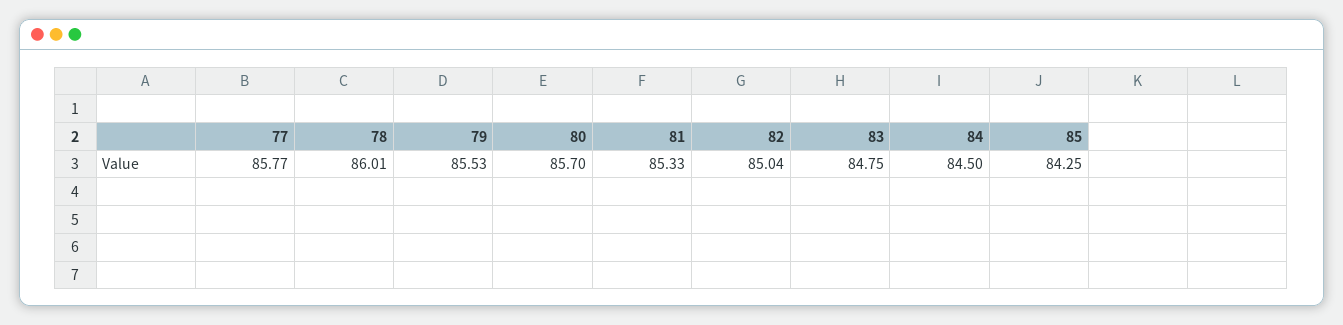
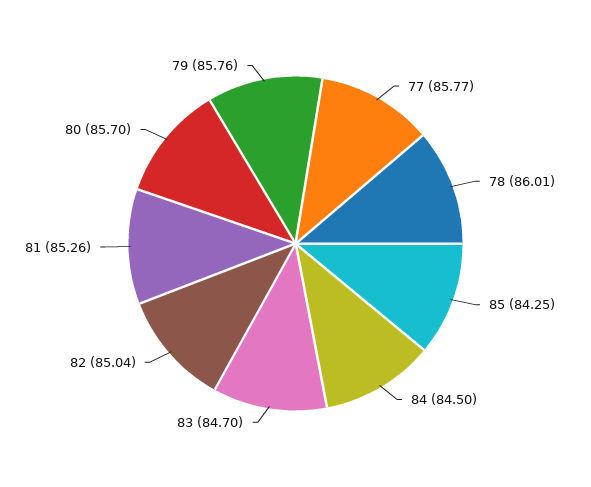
79: 85.53 -> 85.76
81: 85.33 -> 85.26
83: 84.75 -> 84.7

